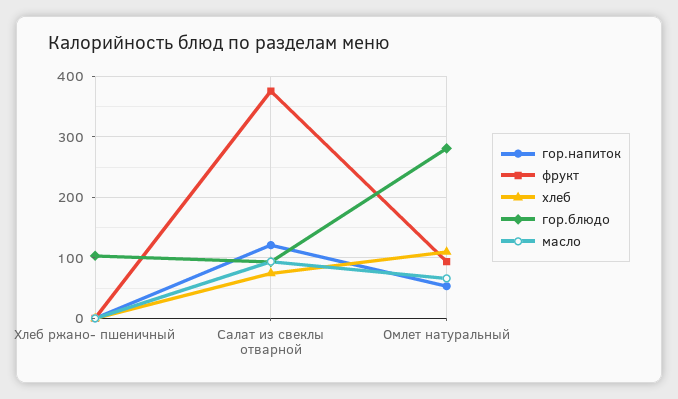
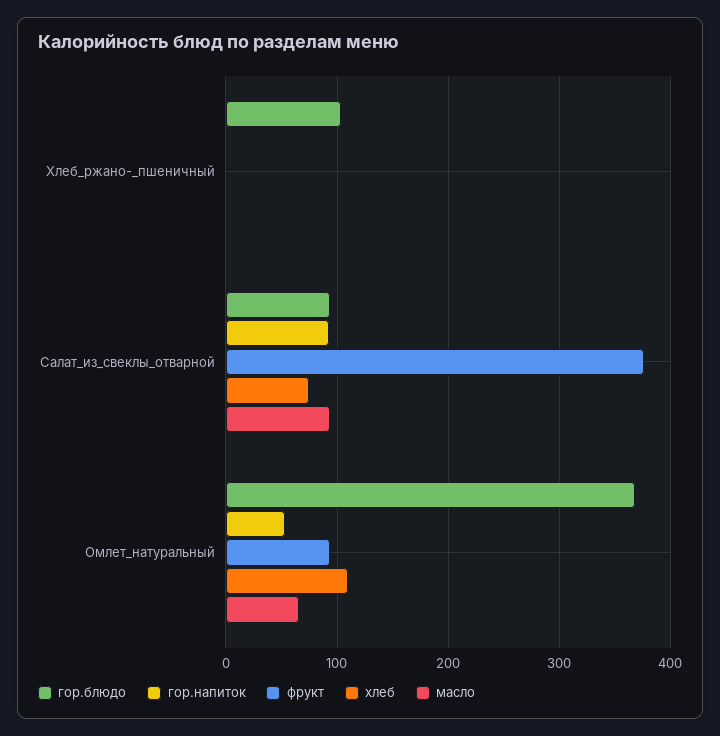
гор.напиток, Салат из свеклы отварной: 120 -> 90
гор.блюдо, Омлет натуральный: 280 -> 370

